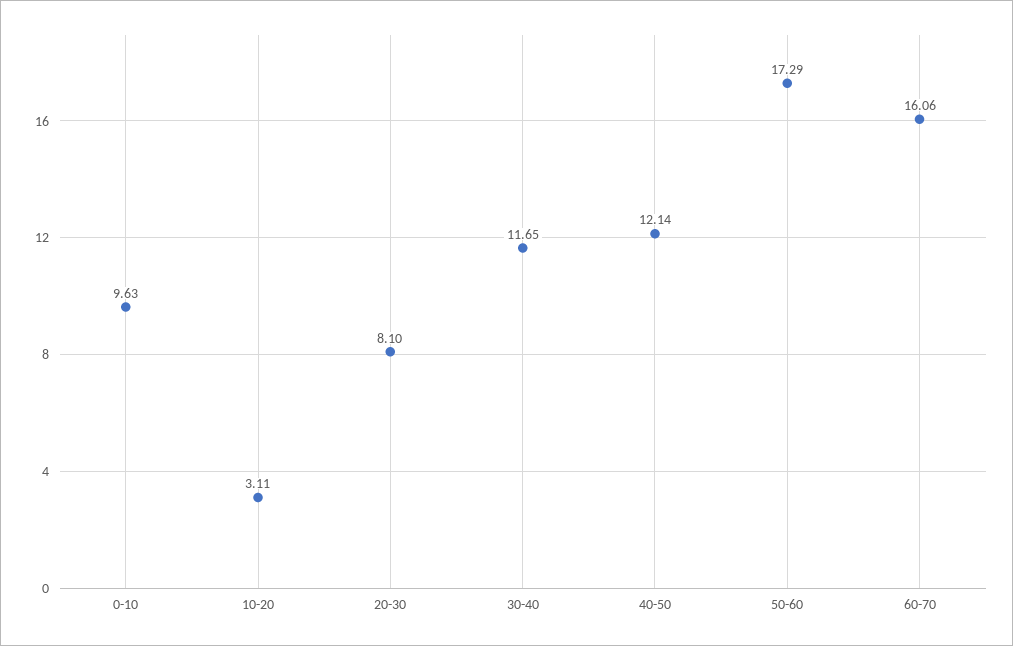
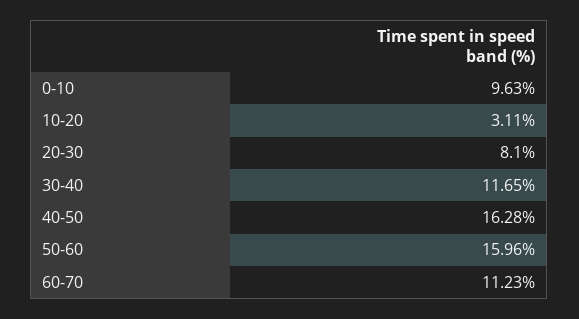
40-50: 12.14 -> 16.28
50-60: 17.29 -> 15.96
60-70: 16.06 -> 11.23

